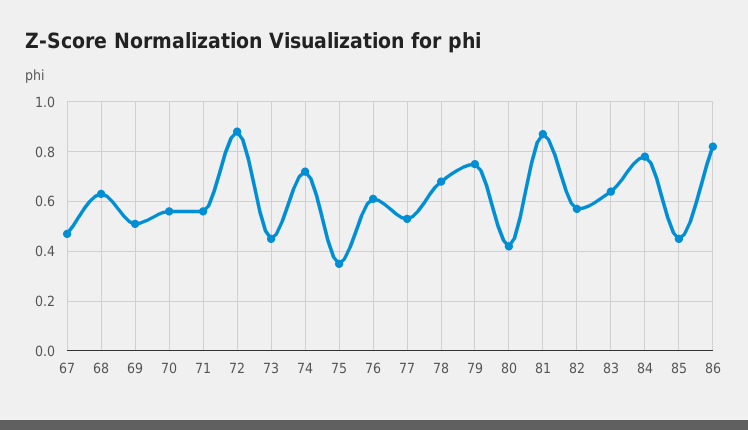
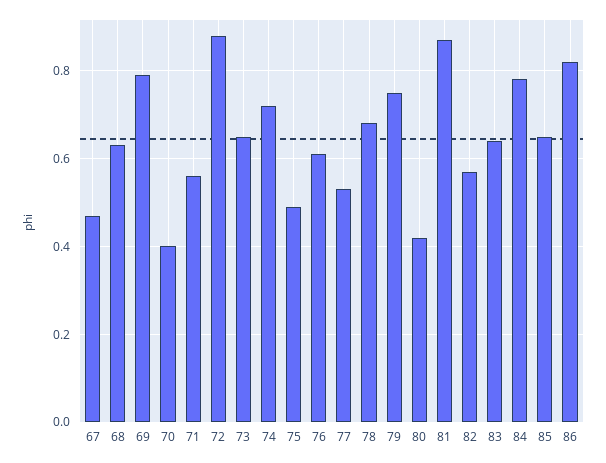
69: 0.5 -> 0.8
70: 0.55 -> 0.4
73: 0.45 -> 0.65
75: 0.35 -> 0.5
85: 0.45 -> 0.65

